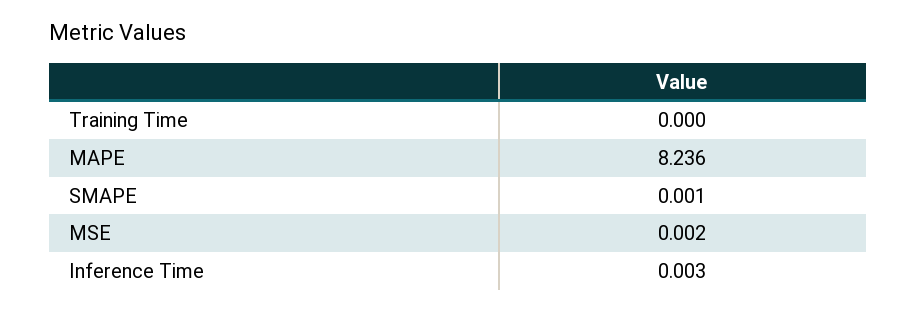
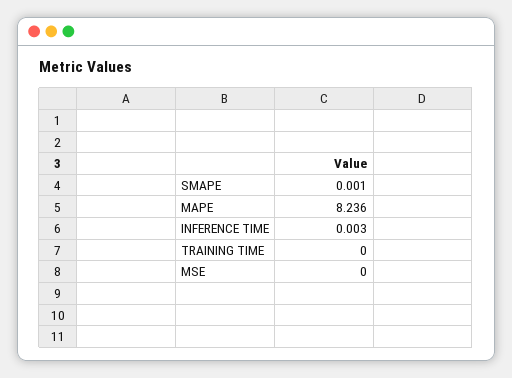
MSE: 0.002 -> 0

